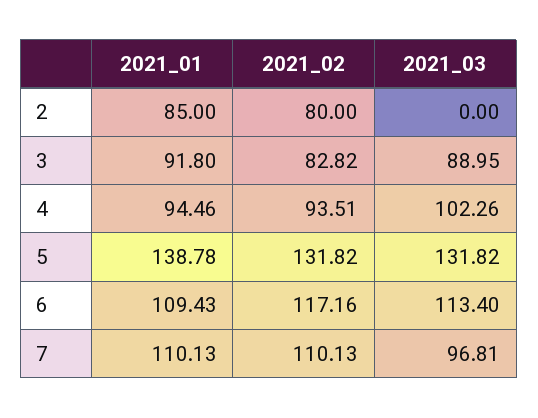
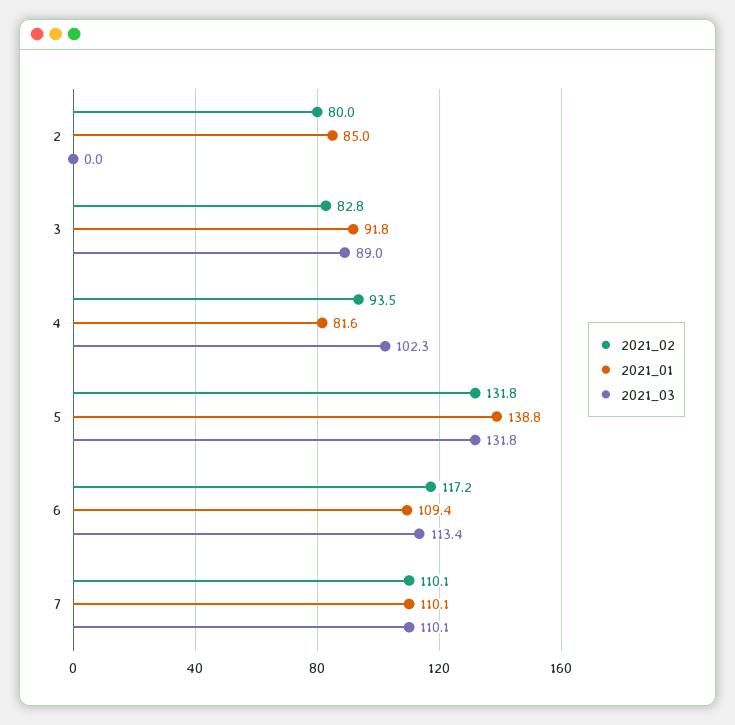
2021_01, 4: 94.46 -> 81.6
2021_03, 7: 96.81 -> 110.1

